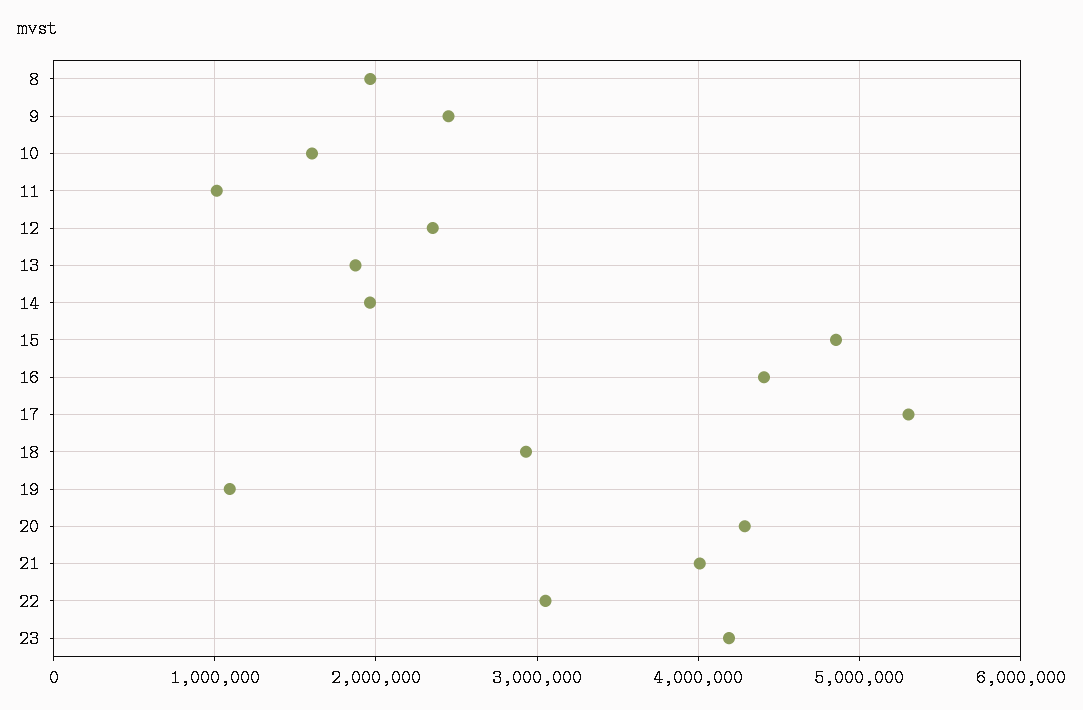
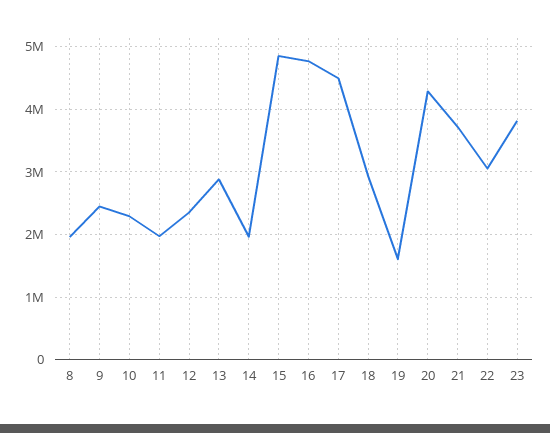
10: 1600000 -> 2300000
11: 1000000 -> 2000000
13: 1900000 -> 2900000
16: 4400000 -> 4800000
17: 5300000 -> 4500000
19: 1100000 -> 1600000
21: 4000000 -> 3700000
23: 4200000 -> 3800000

